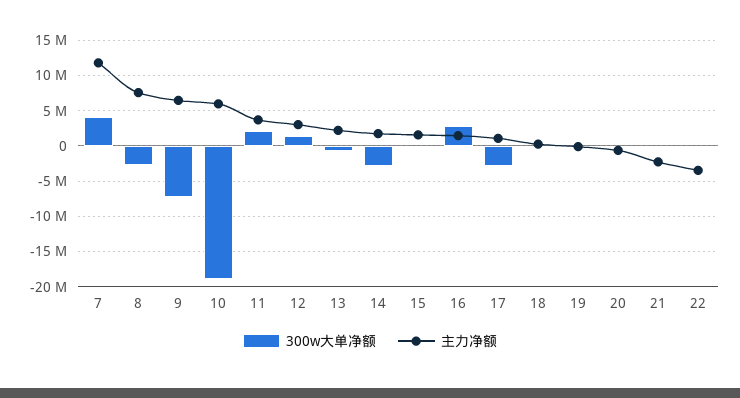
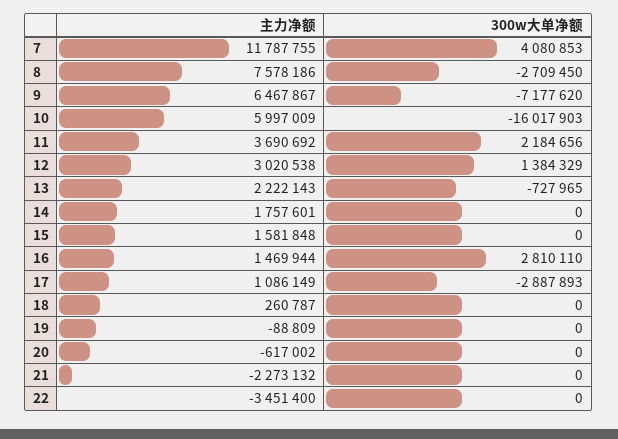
300w大单净额, 10: -19000000 -> -16017903
300w大单净额, 14: -3000000 -> 0

